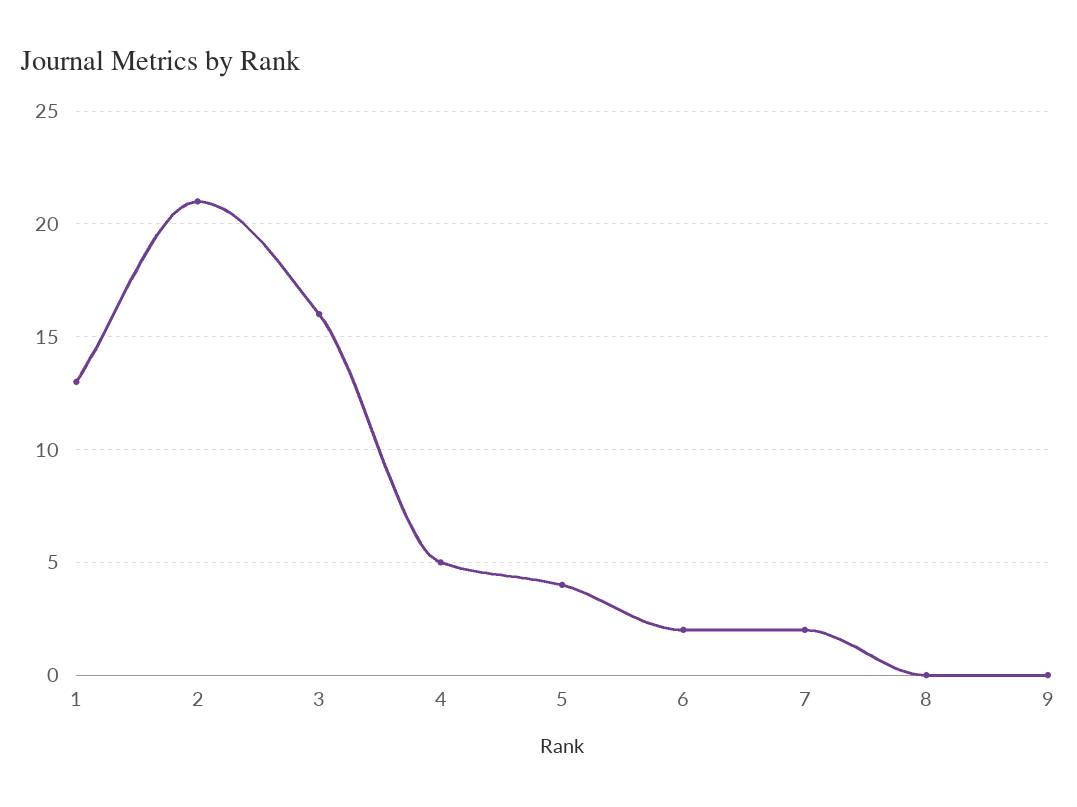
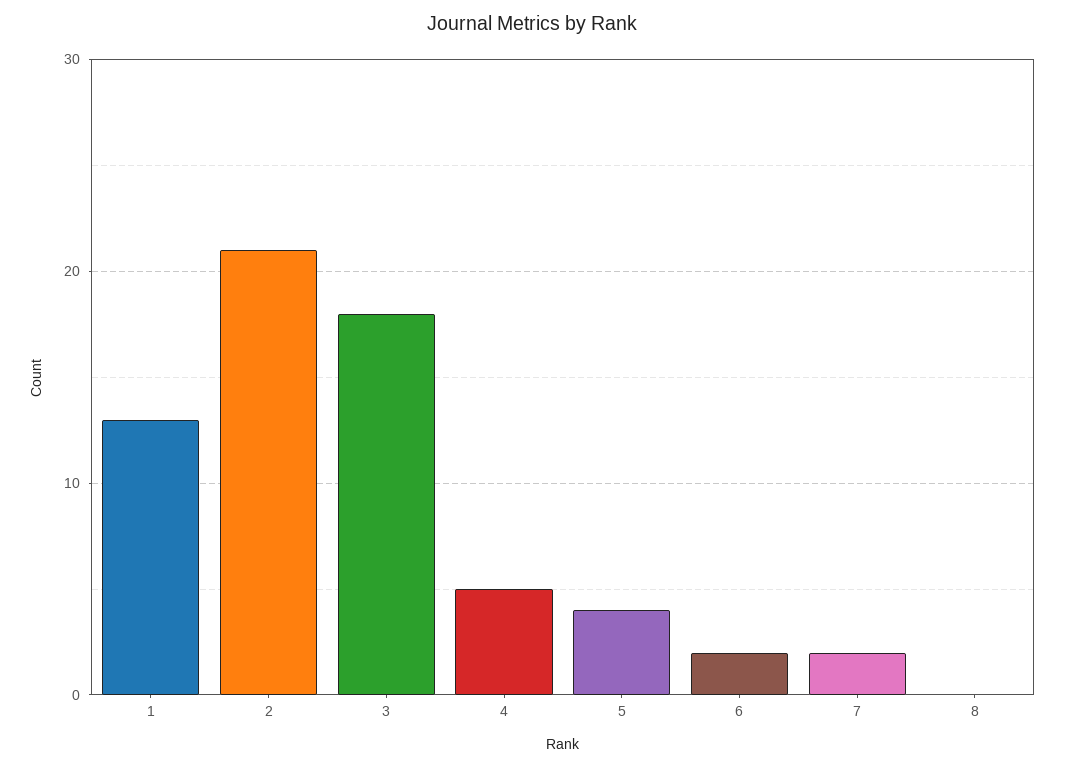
3: 16 -> 18
9: 0 -> none

